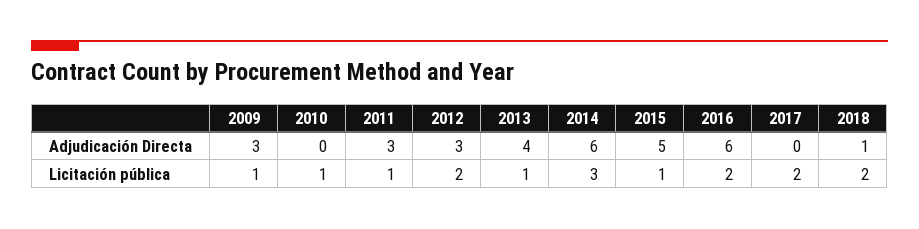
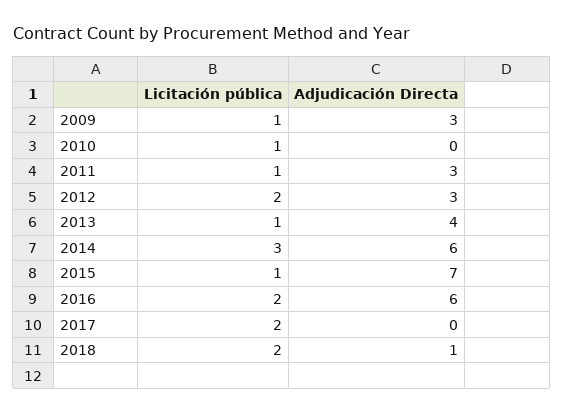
2015, Adjudicación Directa: 5 -> 7

